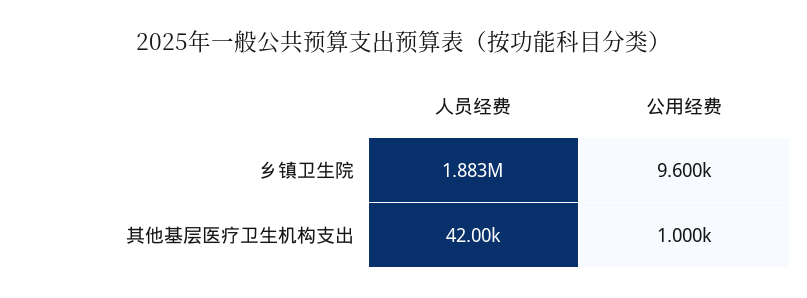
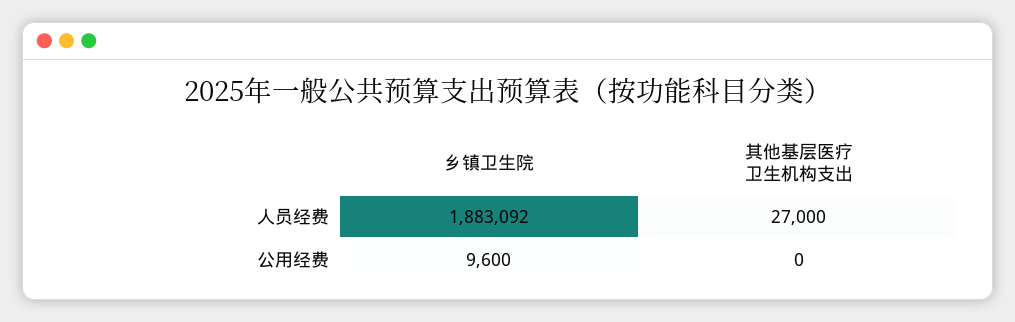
人员经费, 其他基层医疗卫生机构支出: 42000 -> 27000
公用经费, 其他基层医疗卫生机构支出: 1000 -> 0

